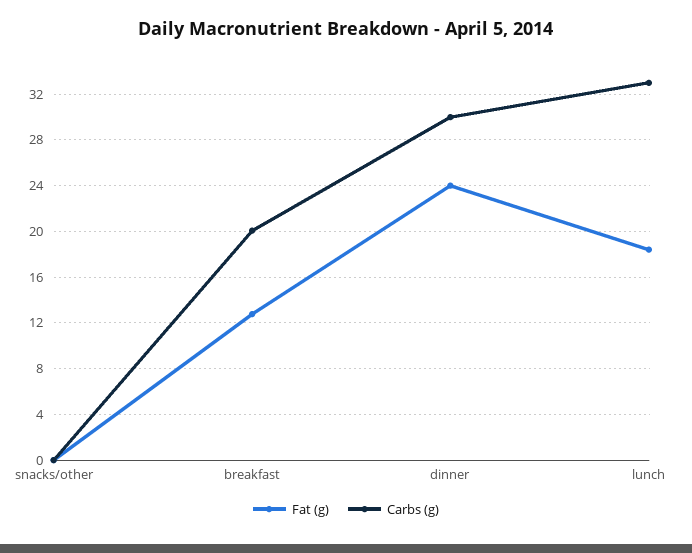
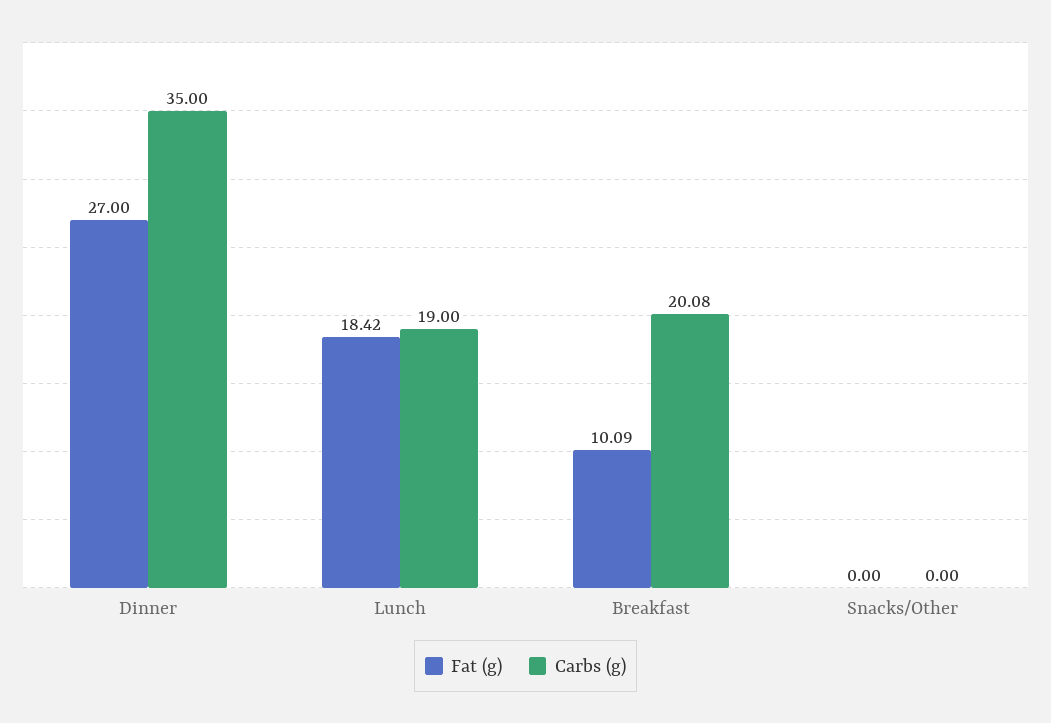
Fat (g), breakfast: 13 -> 10.09
Fat (g), dinner: 24 -> 27
Carbs (g), dinner: 30 -> 35
Carbs (g), lunch: 33 -> 19

